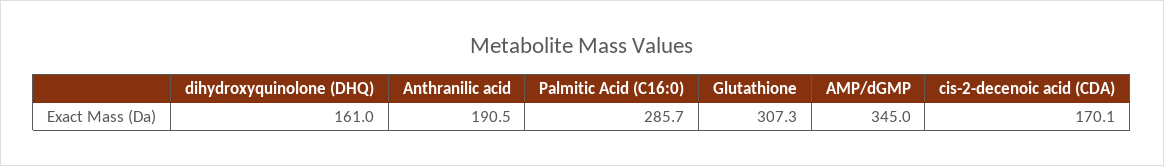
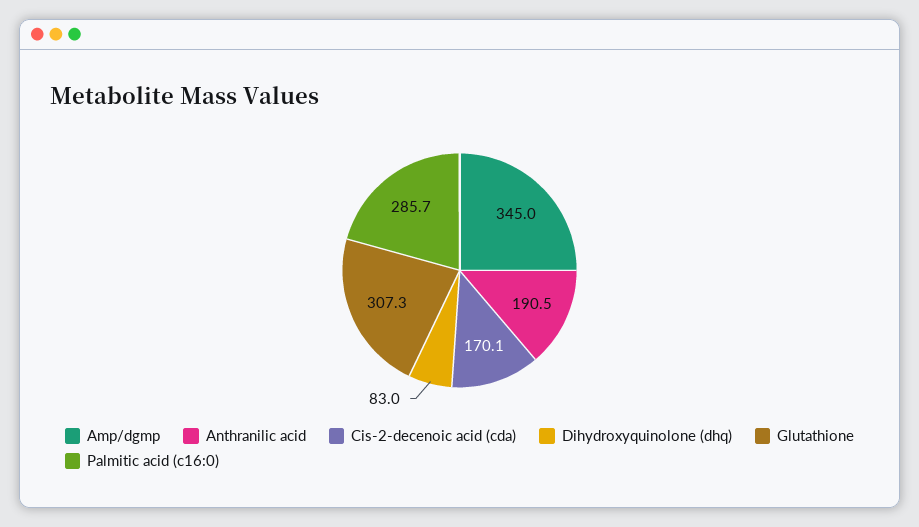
dihydroxyquinolone (DHQ): 161 -> 83

